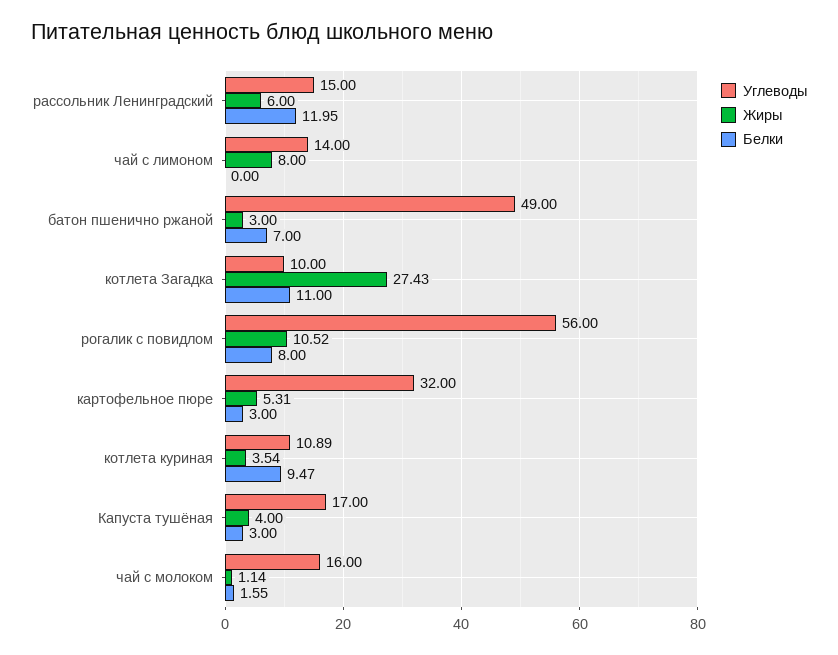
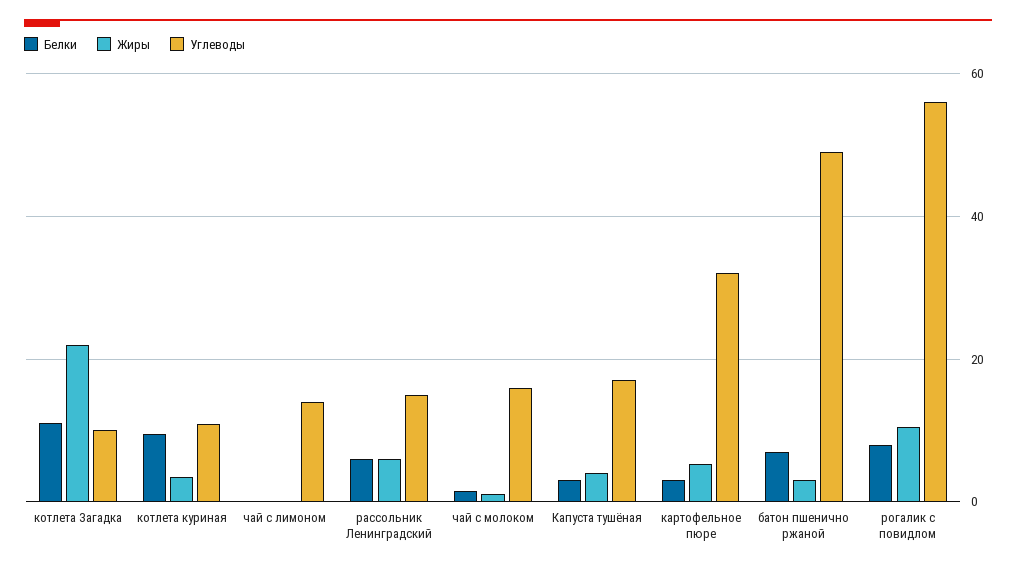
Белки, рассольник Ленинградский: 11.95 -> 6
Жиры, чай с лимоном: 8 -> 0
Жиры, котлета Загадка: 27.43 -> 22

